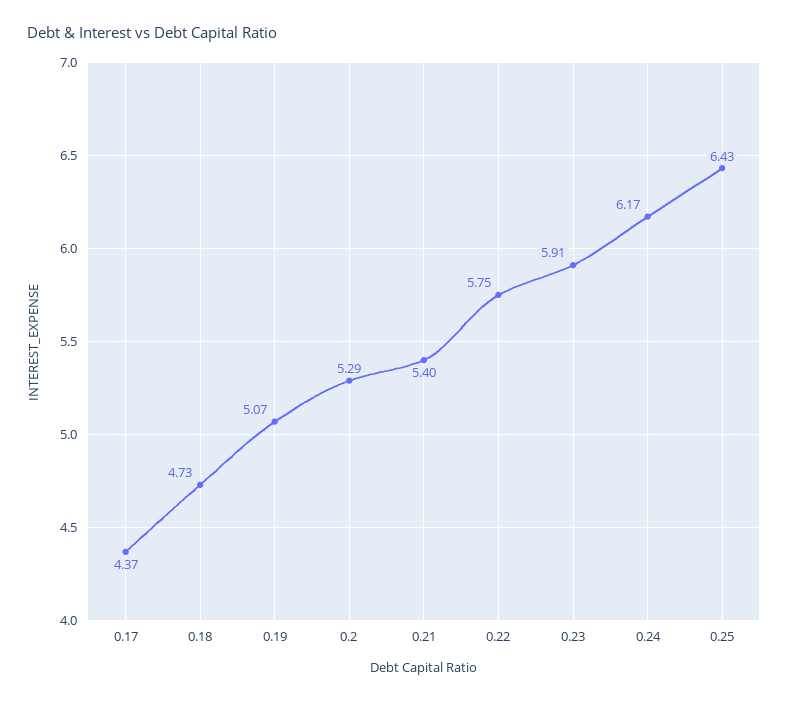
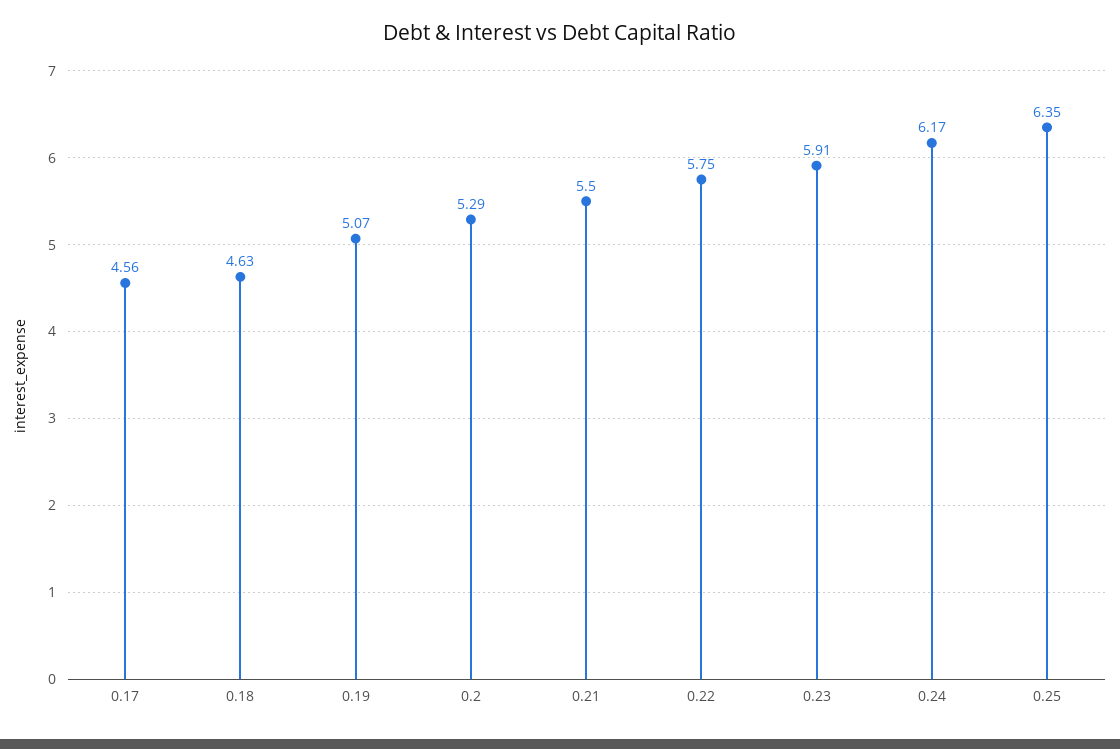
0.17: 4.37 -> 4.56
0.18: 4.73 -> 4.63
0.21: 5.4 -> 5.5
0.25: 6.43 -> 6.35

